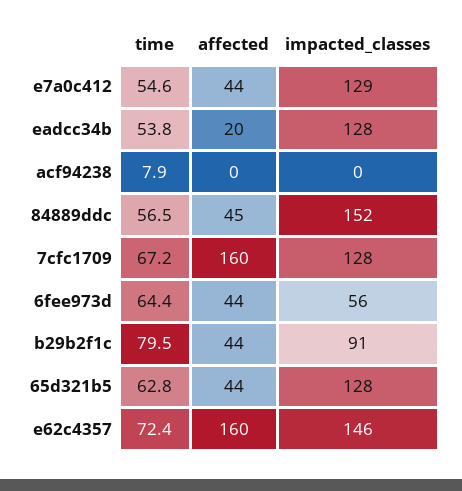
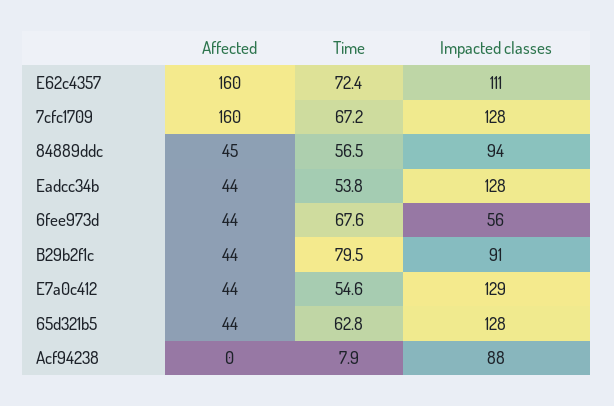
affected, eadcc34b: 20 -> 44
impacted_classes, acf94238: 0 -> 88
impacted_classes, 84889ddc: 152 -> 94
time, 6fee973d: 64.4 -> 67.6
impacted_classes, e62c4357: 146 -> 111

